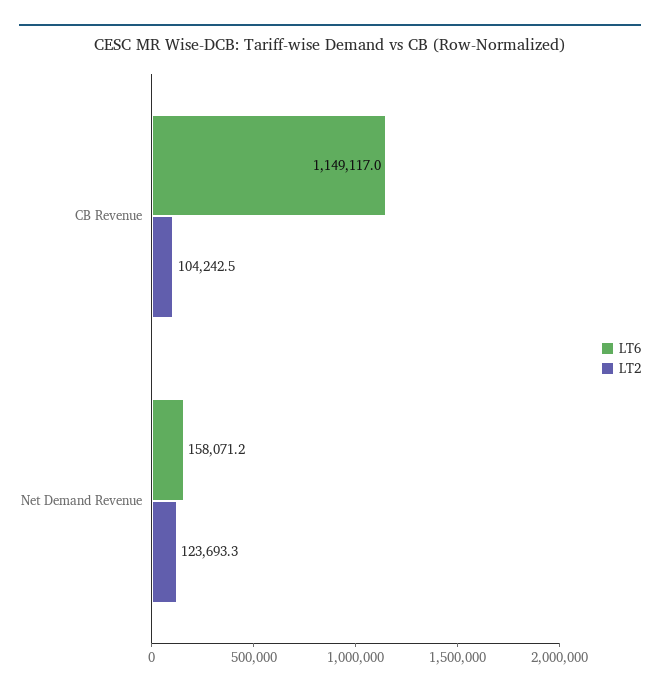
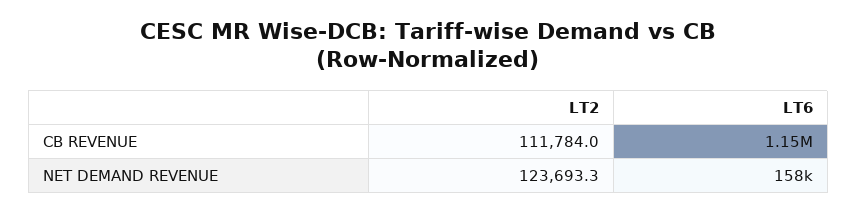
LT2, CB Revenue: 104242.5 -> 111784

